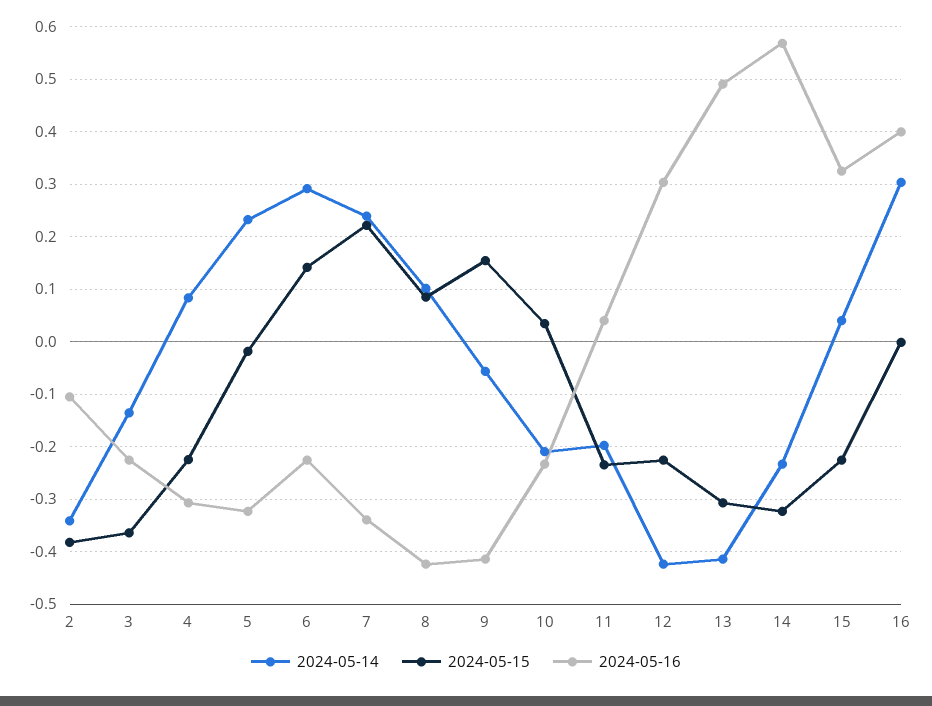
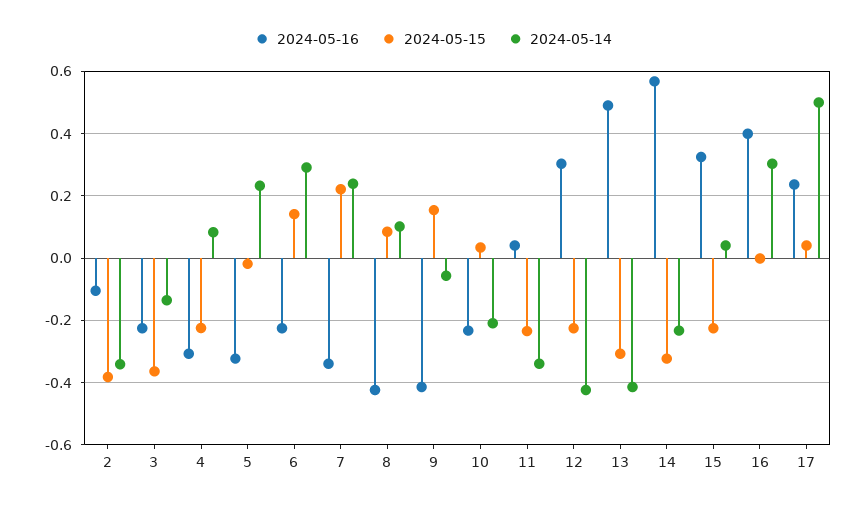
2024-05-14, 11: -0.2 -> -0.34
2024-05-16, 17: none -> 0.24
2024-05-15, 17: none -> 0.04
2024-05-14, 17: none -> 0.5

